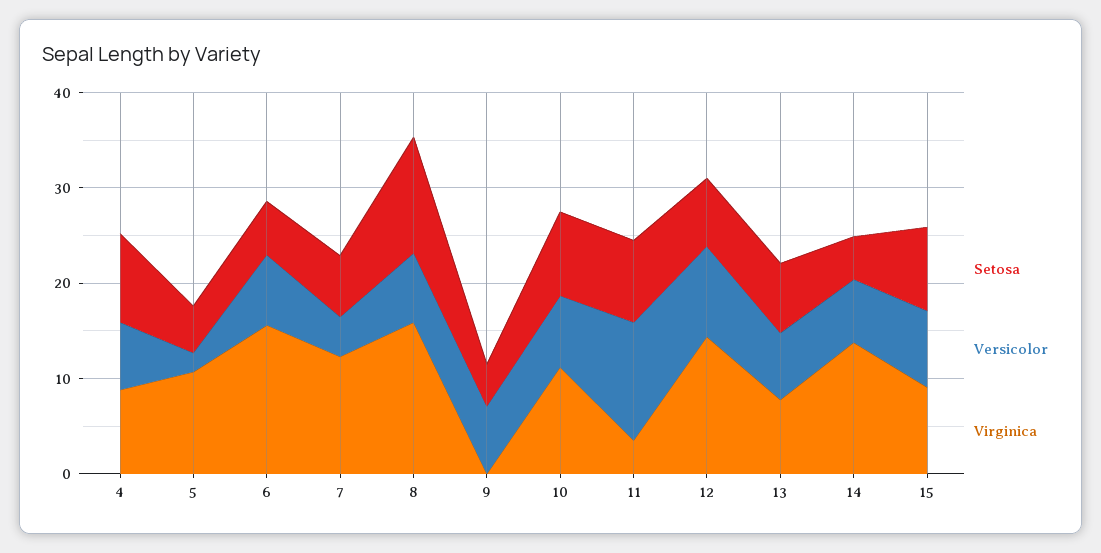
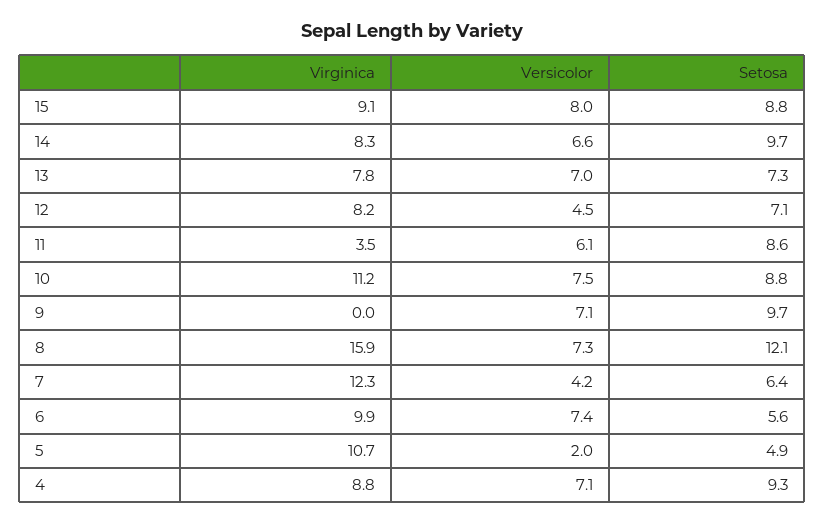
Virginica, 6: 16 -> 9.9
Setosa, 9: 4 -> 9.7
Versicolor, 11: 12 -> 6.1
Versicolor, 12: 10 -> 4.5
Virginica, 12: 14 -> 8.2
Setosa, 14: 4 -> 9.7
Virginica, 14: 14 -> 8.3

